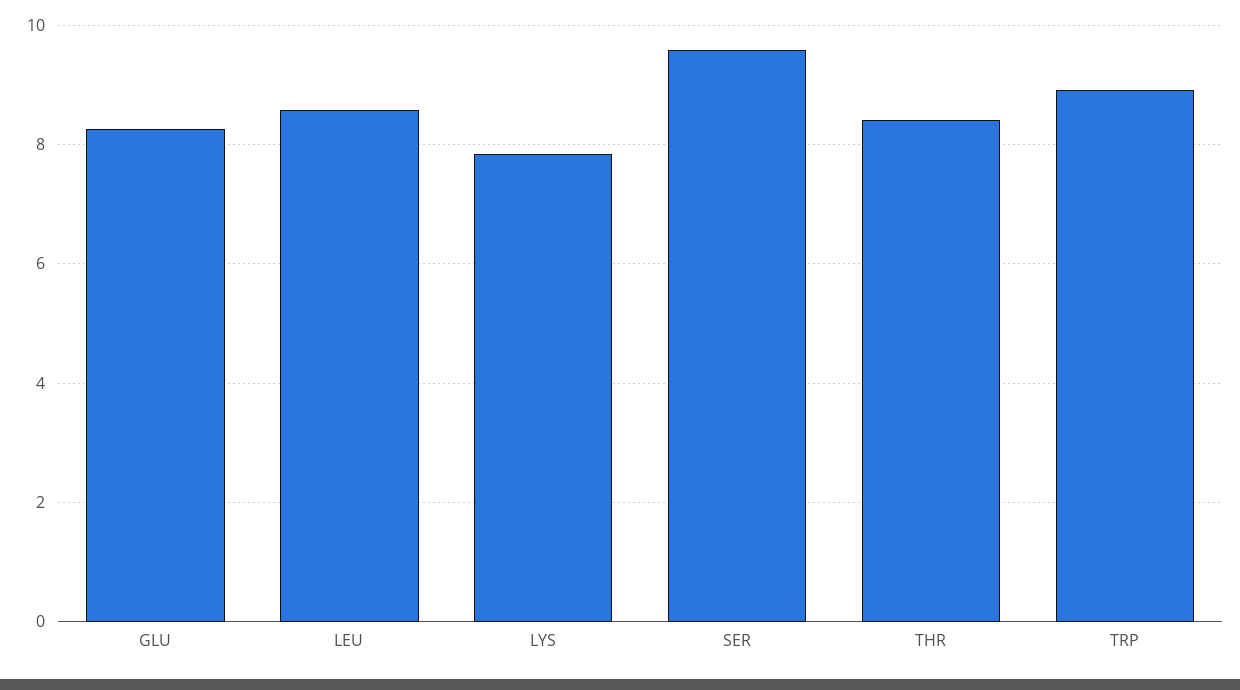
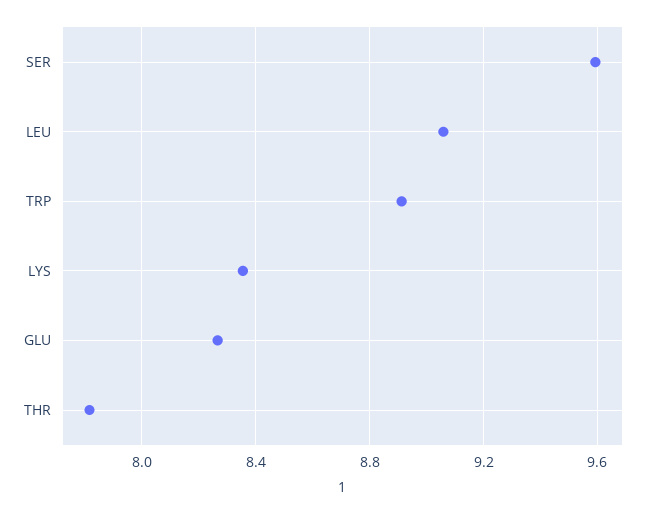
LEU: 8.6 -> 9.05
LYS: 7.8 -> 8.35
THR: 8.4 -> 7.8

